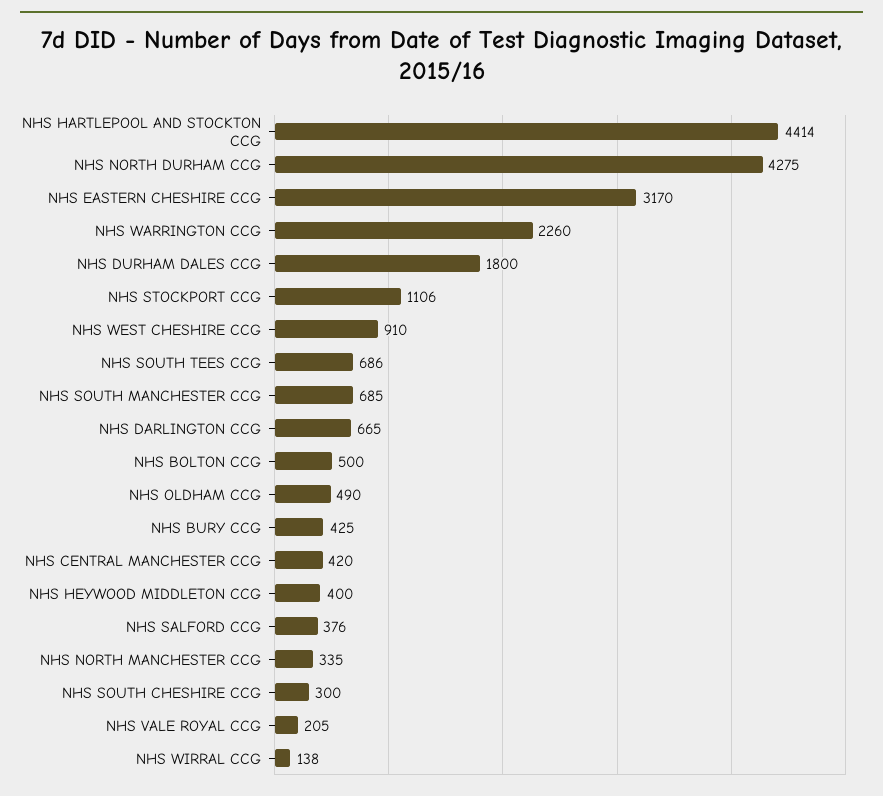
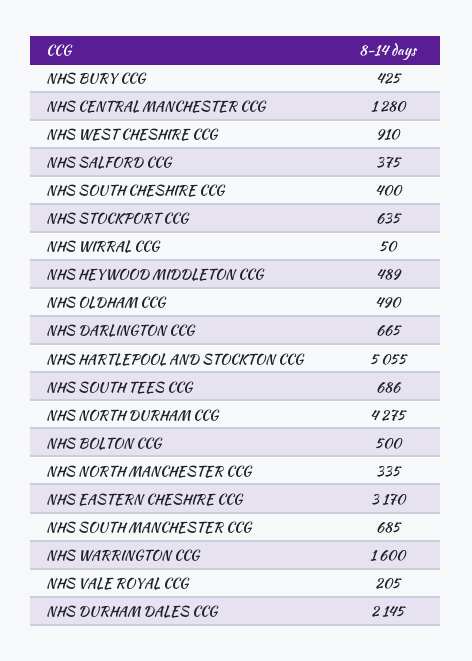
NHS HARTLEPOOL AND STOCKTON CCG: 4414 -> 5055
NHS WARRINGTON CCG: 2260 -> 1600
NHS DURHAM DALES CCG: 1800 -> 2145
NHS STOCKPORT CCG: 1106 -> 635
NHS CENTRAL MANCHESTER CCG: 420 -> 1280
NHS HEYWOOD MIDDLETON CCG: 400 -> 489
NHS SALFORD CCG: 376 -> 375
NHS SOUTH CHESHIRE CCG: 300 -> 400
NHS WIRRAL CCG: 138 -> 50

